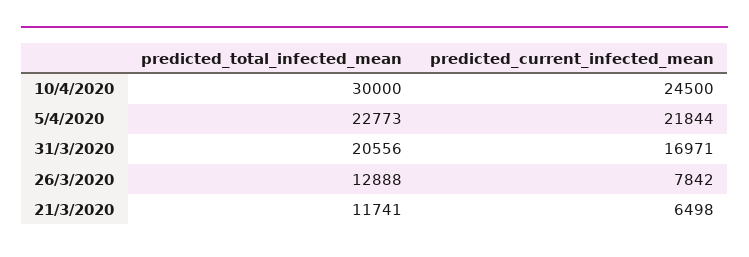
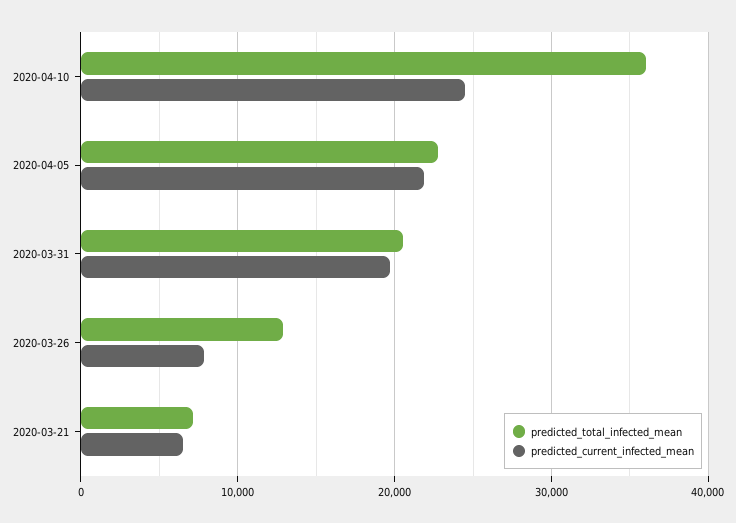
predicted_total_infected_mean, 10/4/2020: 30000 -> 36000
predicted_current_infected_mean, 31/3/2020: 16971 -> 20000
predicted_total_infected_mean, 21/3/2020: 11741 -> 7000

